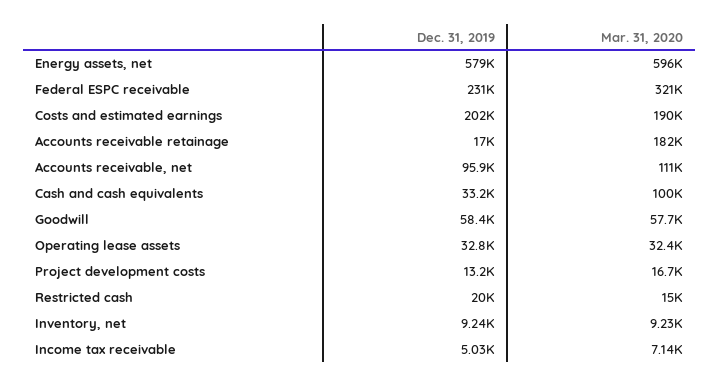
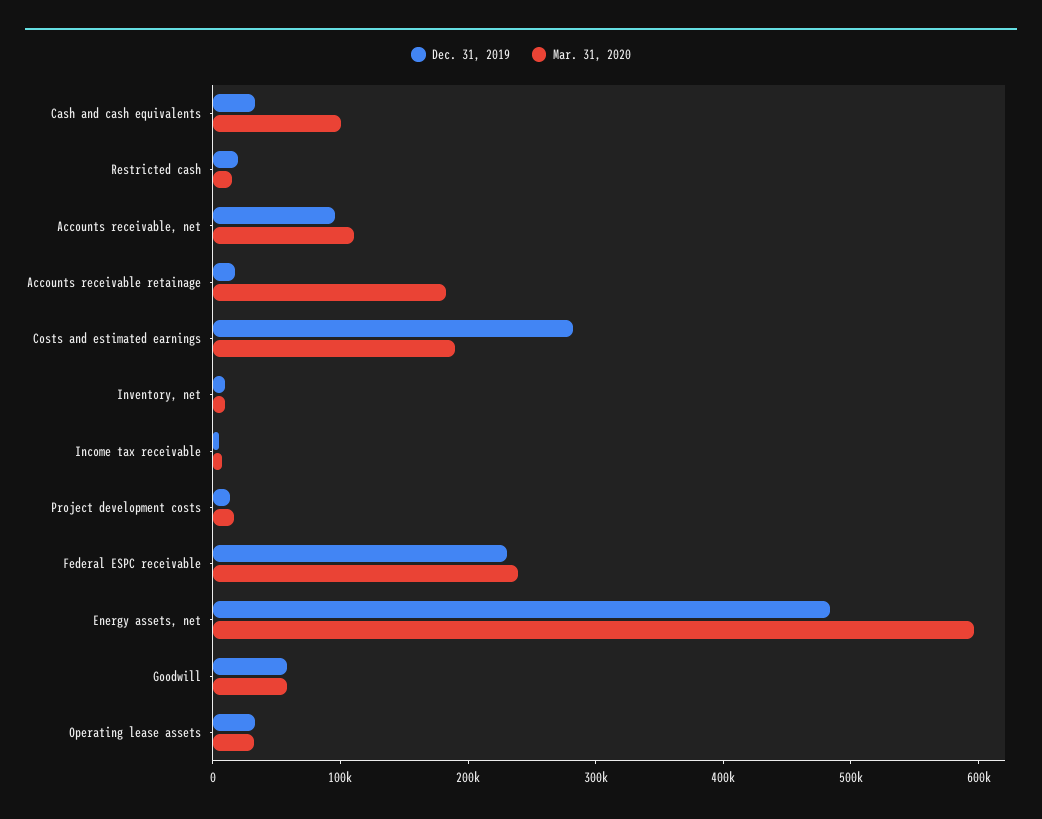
Dec. 31, 2019, Energy assets, net: 579000 -> 480000
Mar. 31, 2020, Federal ESPC receivable: 321000 -> 240000
Dec. 31, 2019, Costs and estimated earnings: 202000 -> 280000

